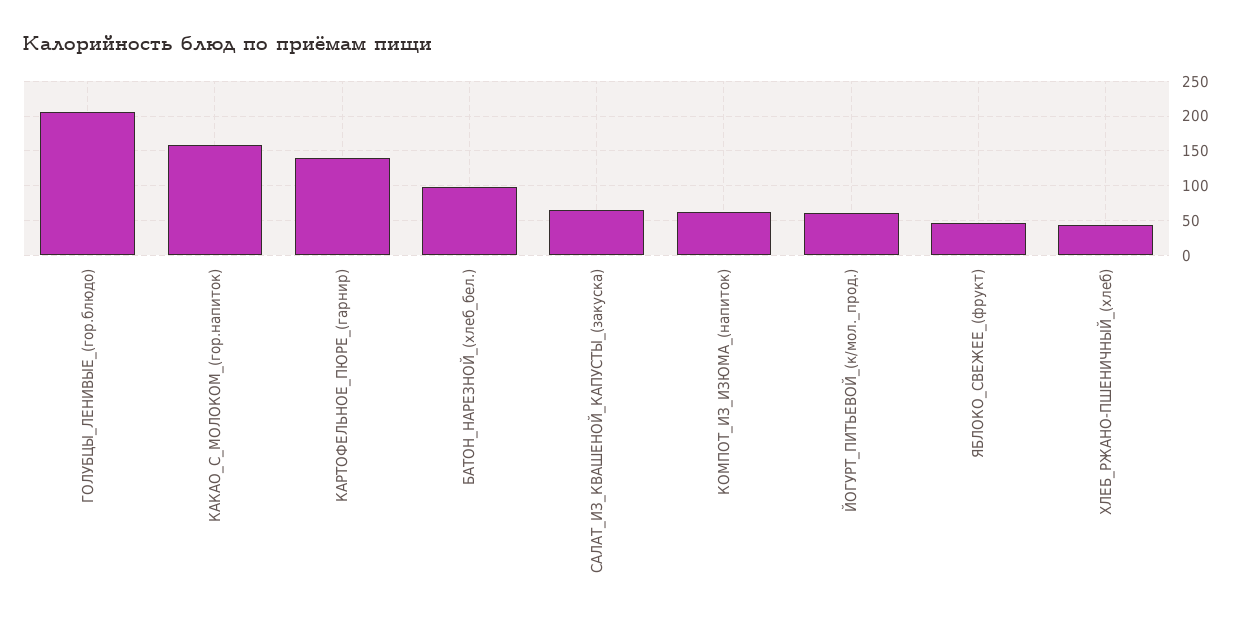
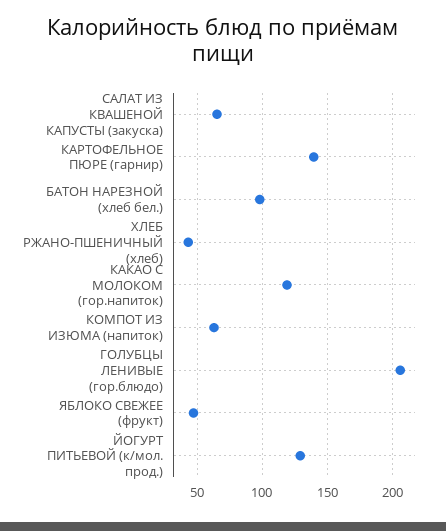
КАКАО_С_МОЛОКОМ_(гор.напиток): 160 -> 120
ЙОГУРТ_ПИТЬЕВОЙ_(к/мол._прод.): 60 -> 130

